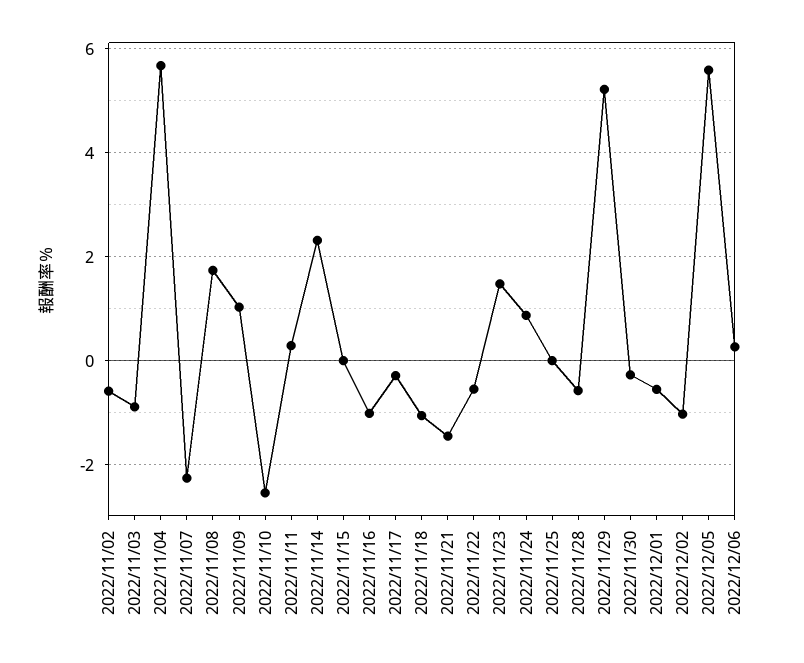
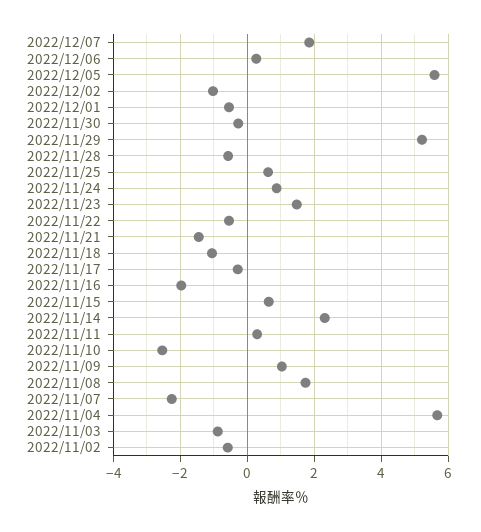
2022/11/15: 0 -> 0.6
2022/11/16: -1 -> -2
2022/11/25: 0 -> 0.6
2022/12/07: none -> 1.8

